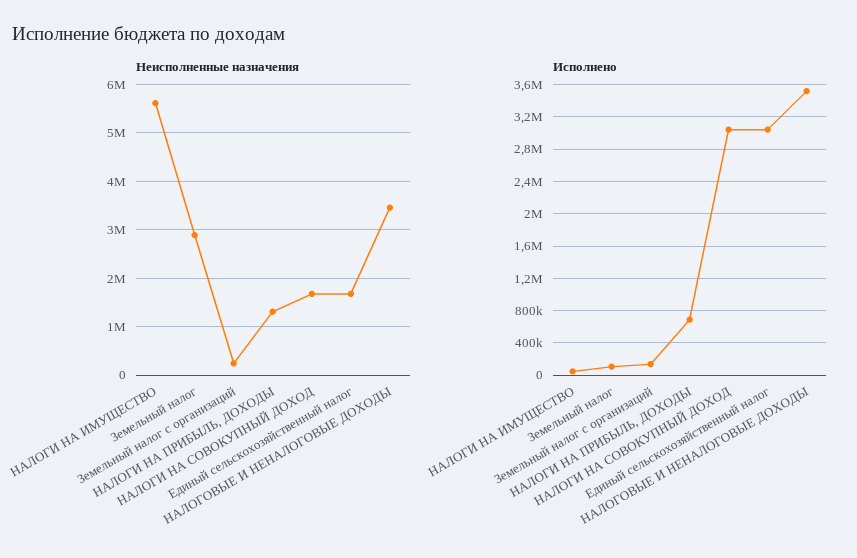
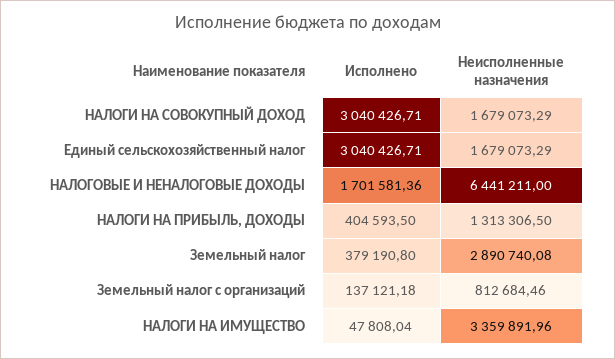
Неисполненные назначения, НАЛОГИ НА ИМУЩЕСТВО: 5600000 -> 3359891.96
Неисполненные назначения, Земельный налог с организаций: 200000 -> 812684.46
Неисполненные назначения, НАЛОГОВЫЕ И НЕНАЛОГОВЫЕ ДОХОДЫ: 3400000 -> 6441211
Исполнено, Земельный налог: 100000 -> 379190.8
Исполнено, НАЛОГИ НА ПРИБЫЛЬ, ДОХОДЫ: 700000 -> 404593.5
Исполнено, НАЛОГОВЫЕ И НЕНАЛОГОВЫЕ ДОХОДЫ: 3500000 -> 1701581.36

